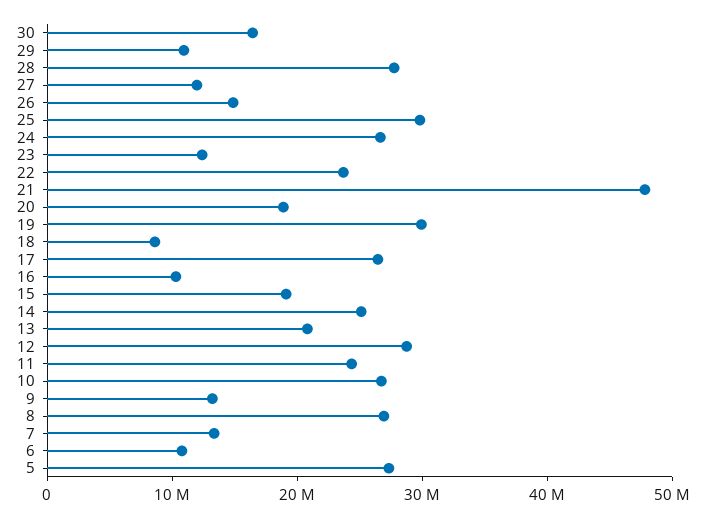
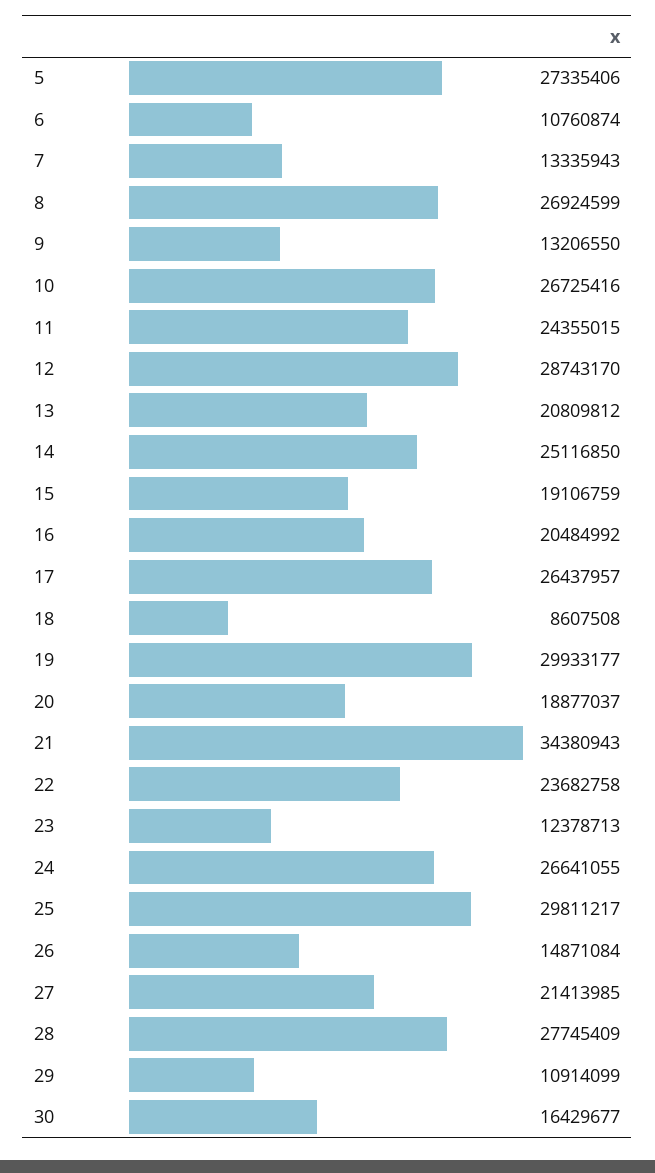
27: 12000000 -> 21413985
21: 48000000 -> 34380943
16: 10000000 -> 20484992

